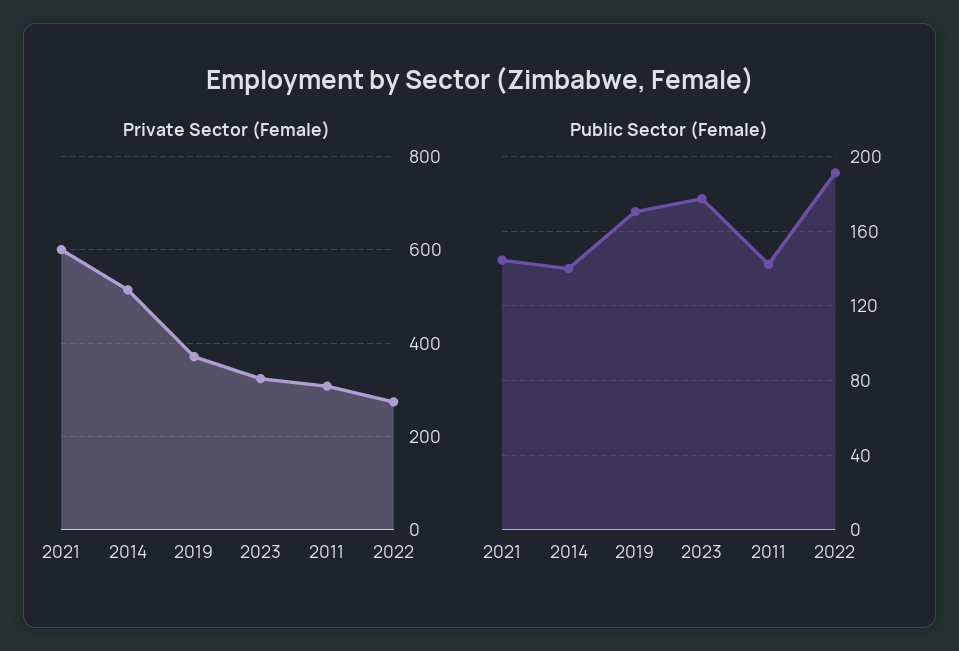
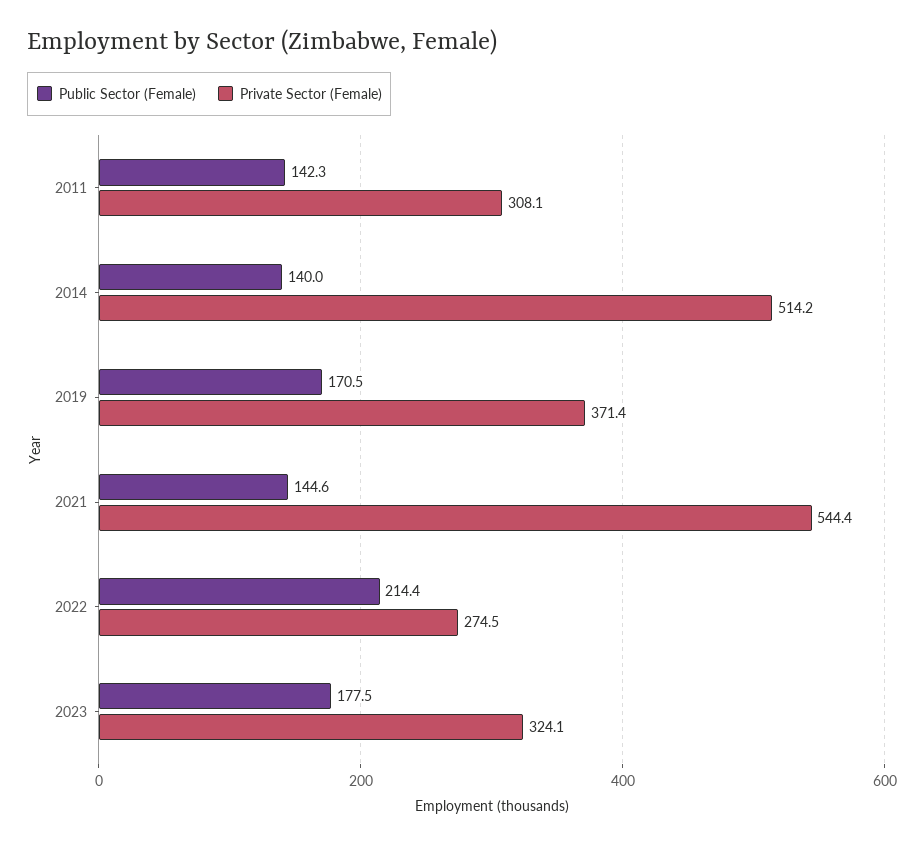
Private Sector (Female), 2021: 600 -> 544.4
Public Sector (Female), 2022: 190 -> 214.4

